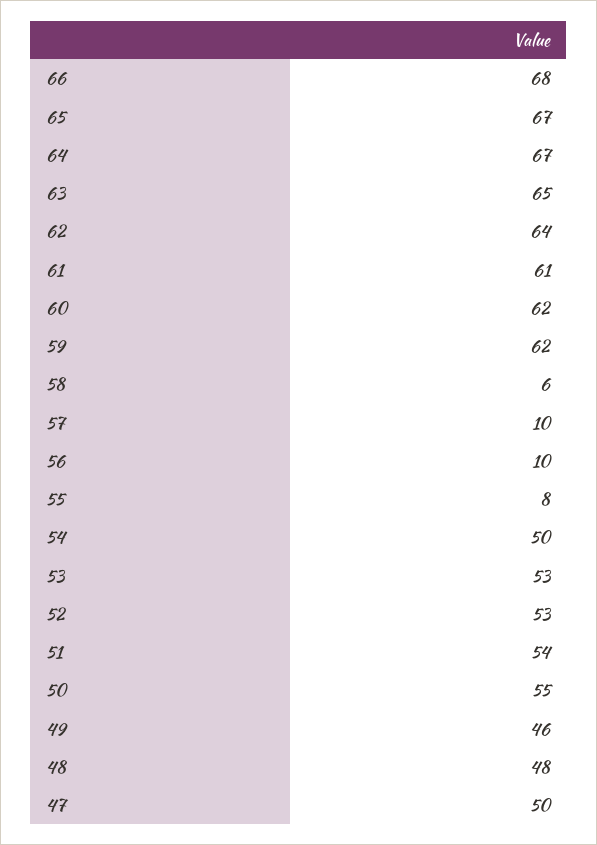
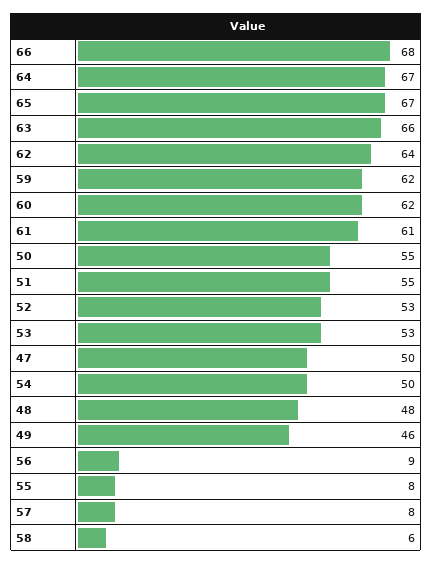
63: 65 -> 66
57: 10 -> 8
56: 10 -> 9
51: 54 -> 55

